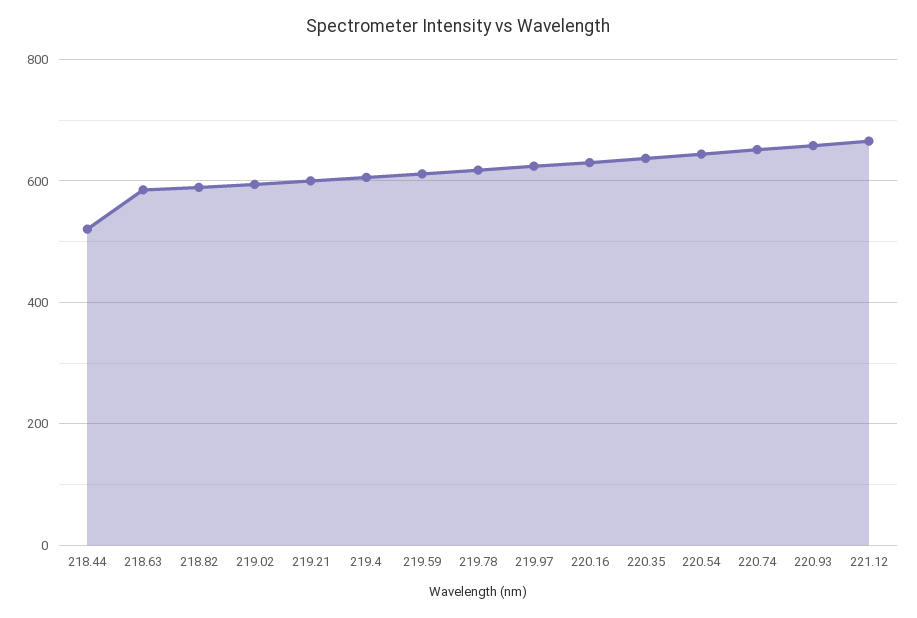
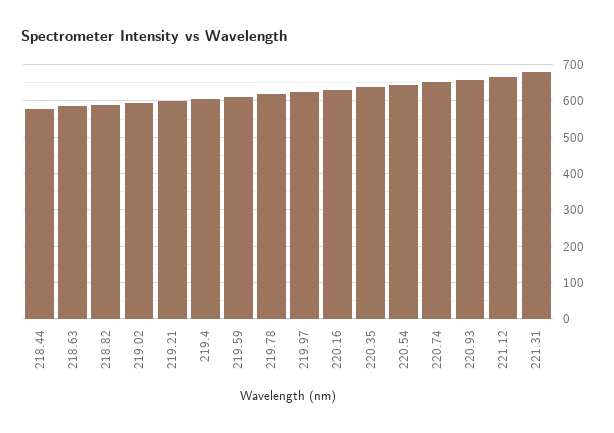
218.44: 520 -> 580
221.31: none -> 680

